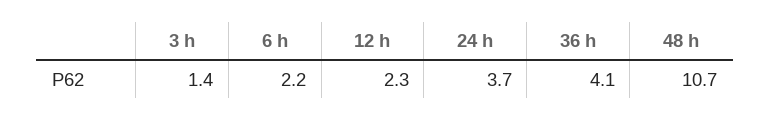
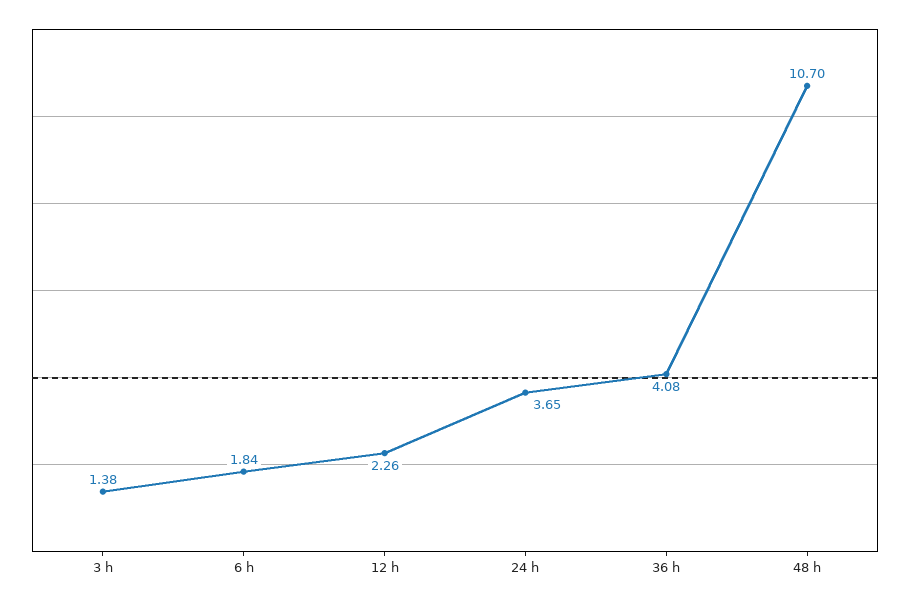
6 h: 2.2 -> 1.84

